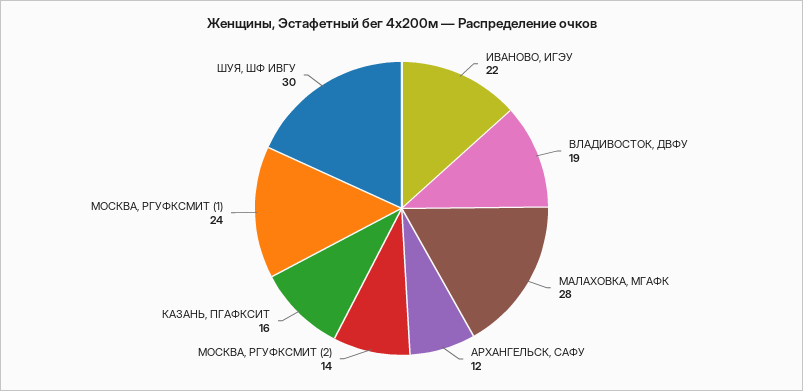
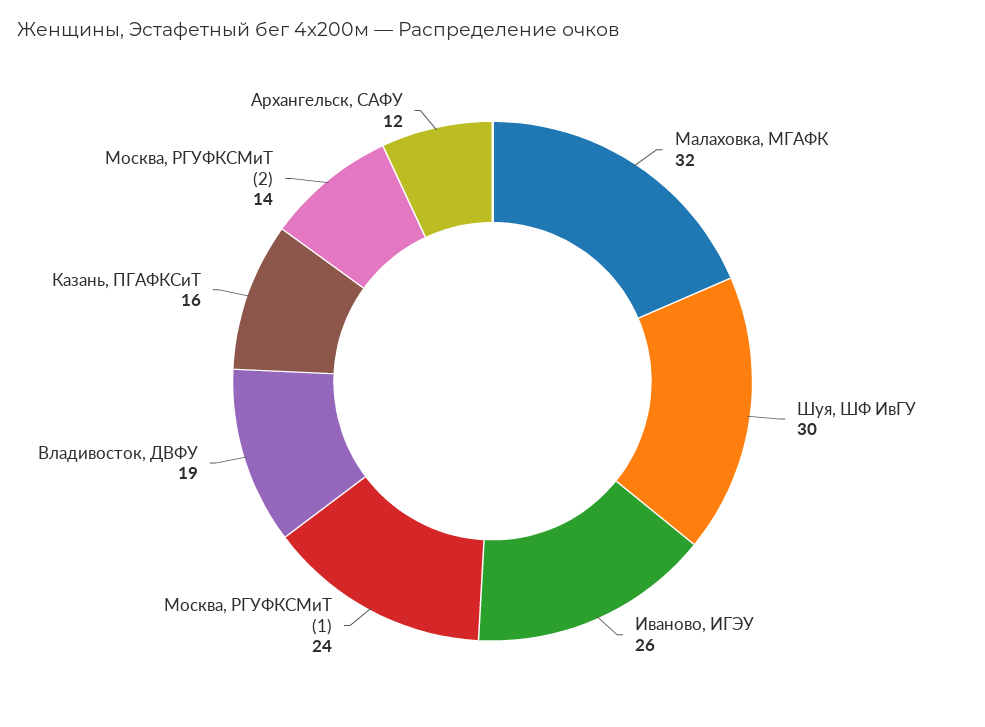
ИВАНОВО, ИГЭУ: 22 -> 26
МАЛАХОВКА, МГАФК: 28 -> 32

